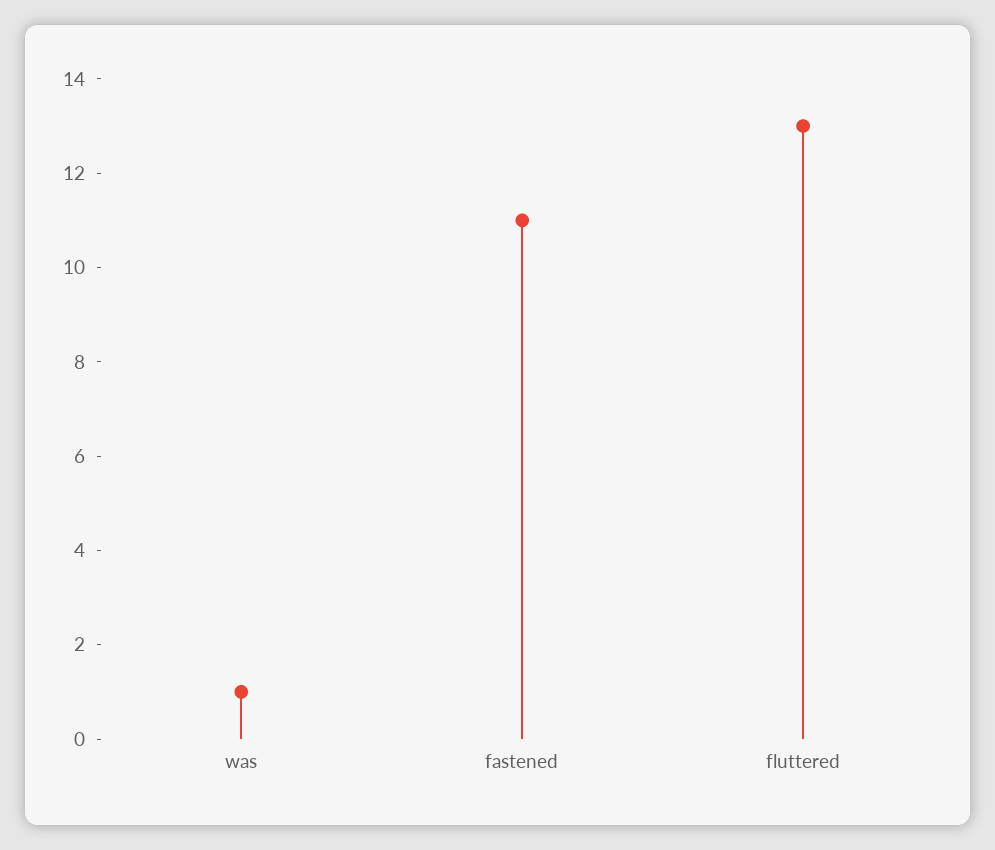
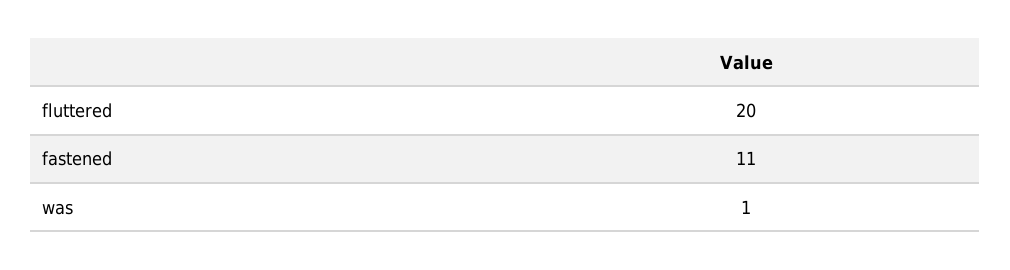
fluttered: 13 -> 20

